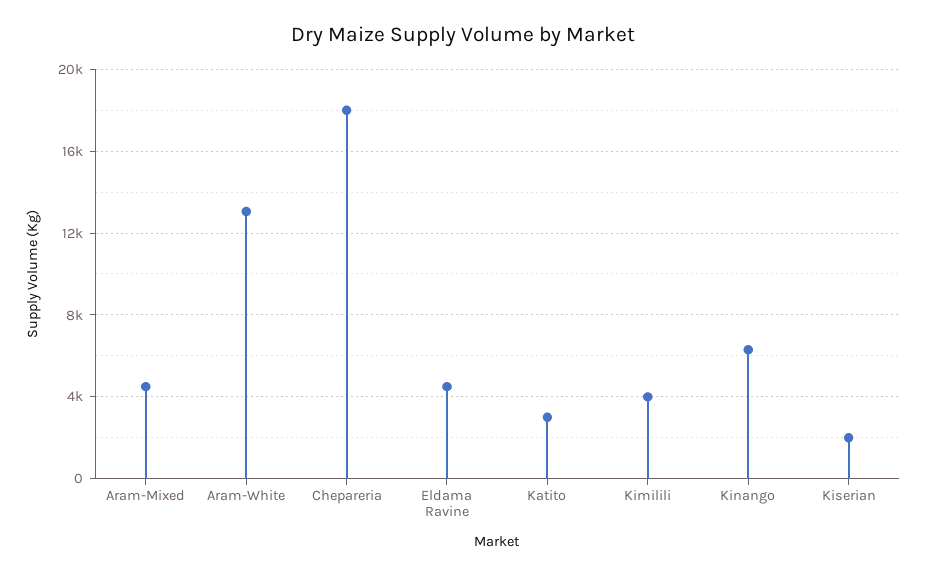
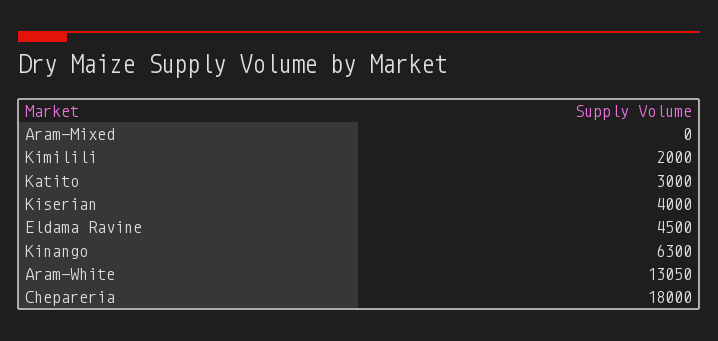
Aram-Mixed: 4500 -> 0
Kimilili: 4000 -> 2000
Kiserian: 2000 -> 4000

